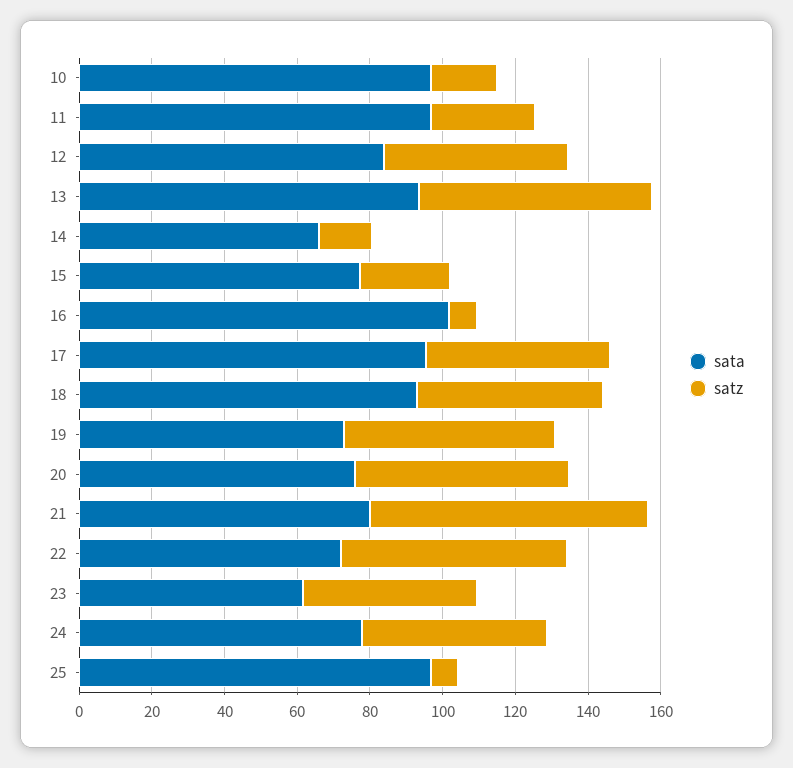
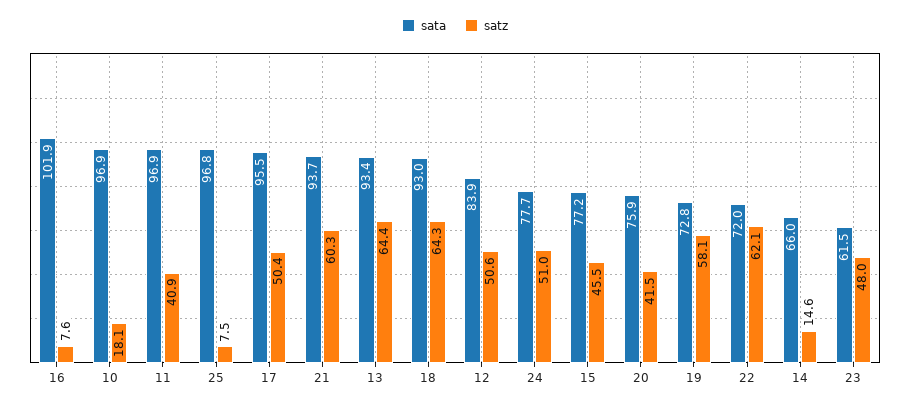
satz, 11: 30 -> 40.9
satz, 15: 25 -> 45.5
satz, 18: 50 -> 64.3
satz, 20: 60 -> 41.5
sata, 21: 80 -> 93.7
satz, 21: 75 -> 60.3

